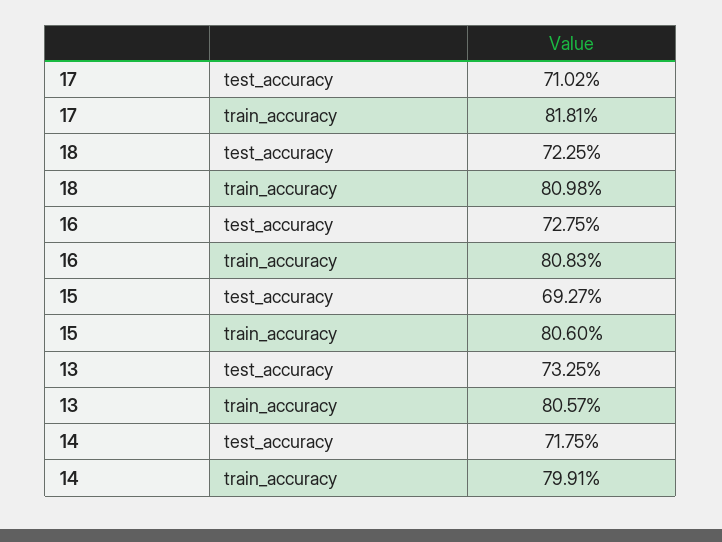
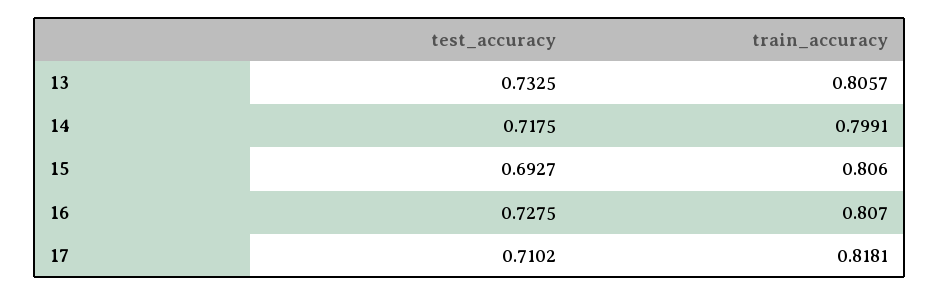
18, test_accuracy: 0.7225 -> none
18, train_accuracy: 0.8098 -> none
16, train_accuracy: 0.8083 -> 0.807

